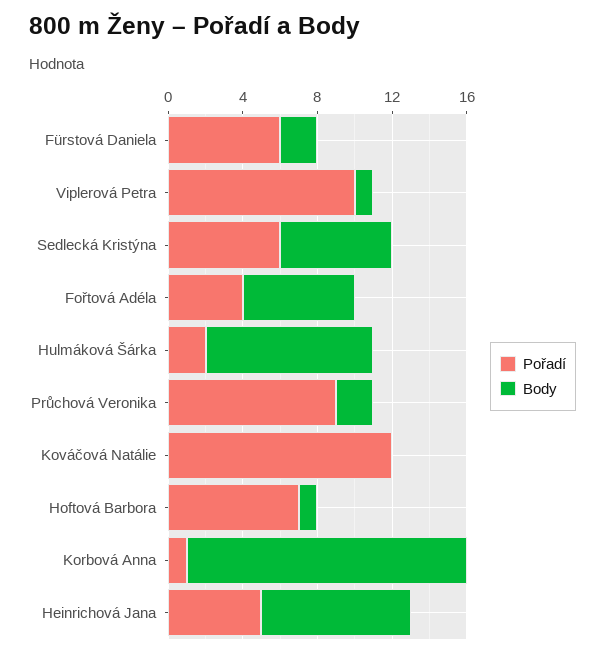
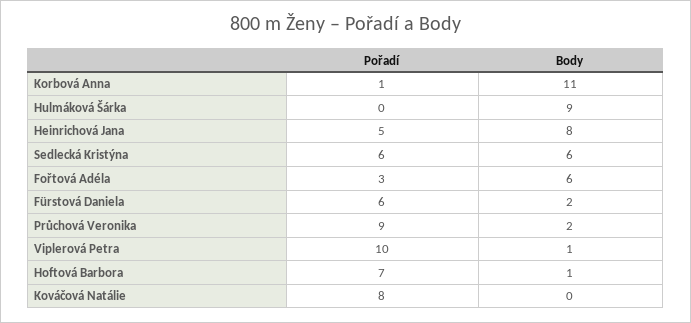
Pořadí, Fořtová Adéla: 4 -> 3
Pořadí, Hulmáková Šárka: 2 -> 0
Pořadí, Kováčová Natálie: 12 -> 8
Body, Korbová Anna: 15 -> 11

